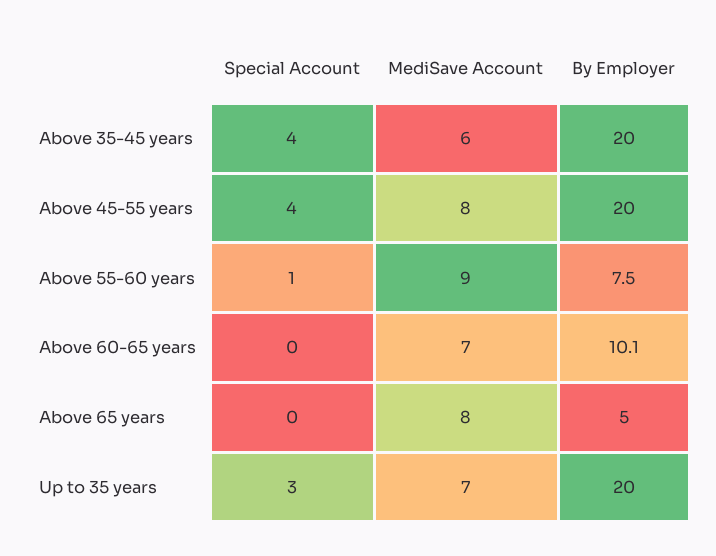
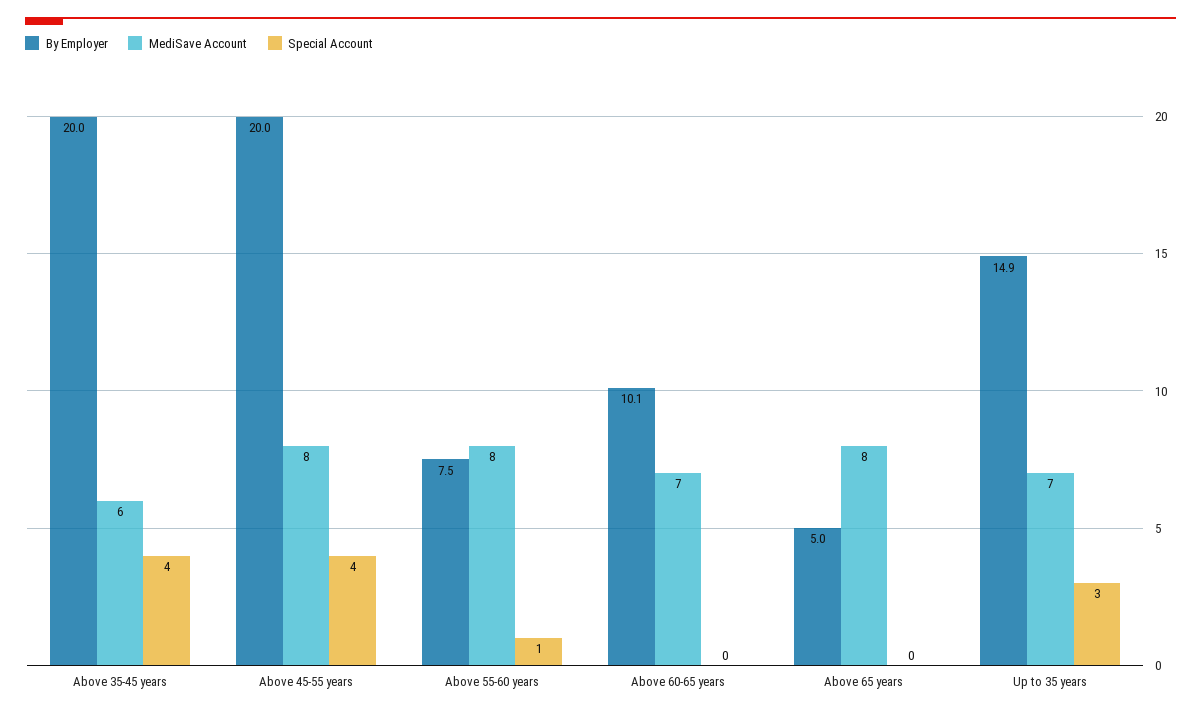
MediSave Account, Above 55-60 years: 9 -> 8
By Employer, Up to 35 years: 20 -> 14.9

